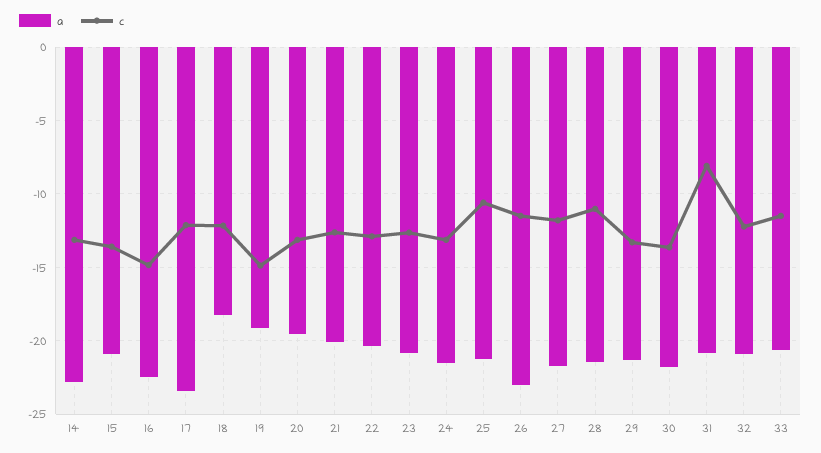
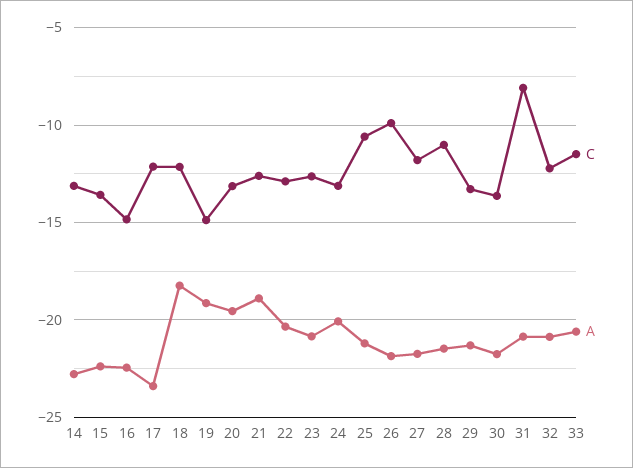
a, 15: -21 -> -22.5
a, 21: -20 -> -19
a, 24: -21.5 -> -20
a, 26: -23 -> -22
c, 26: -11.5 -> -10

